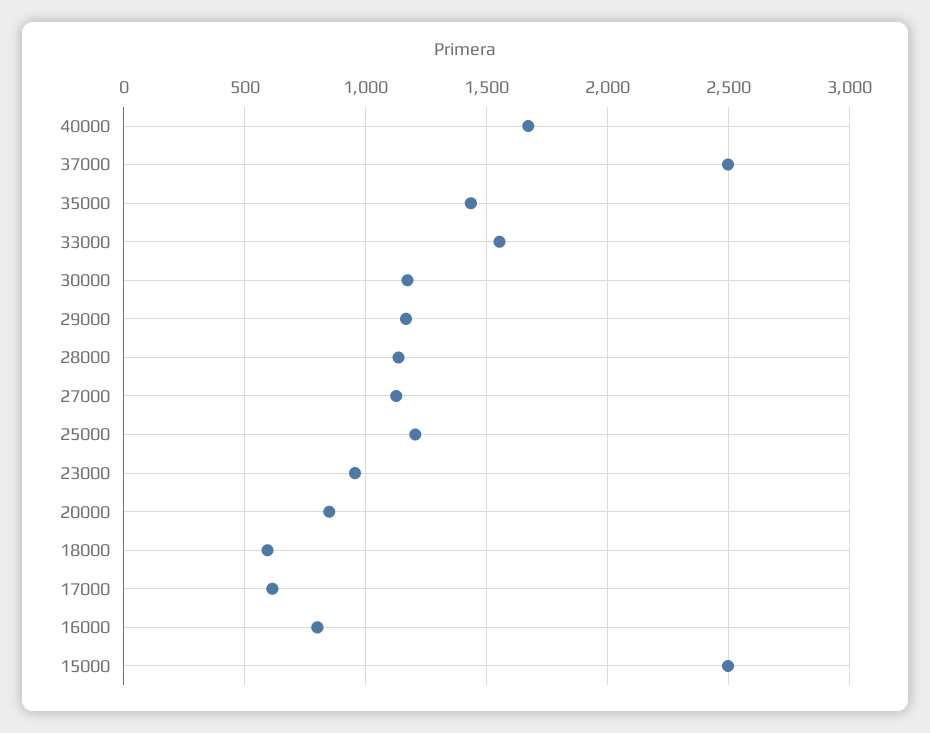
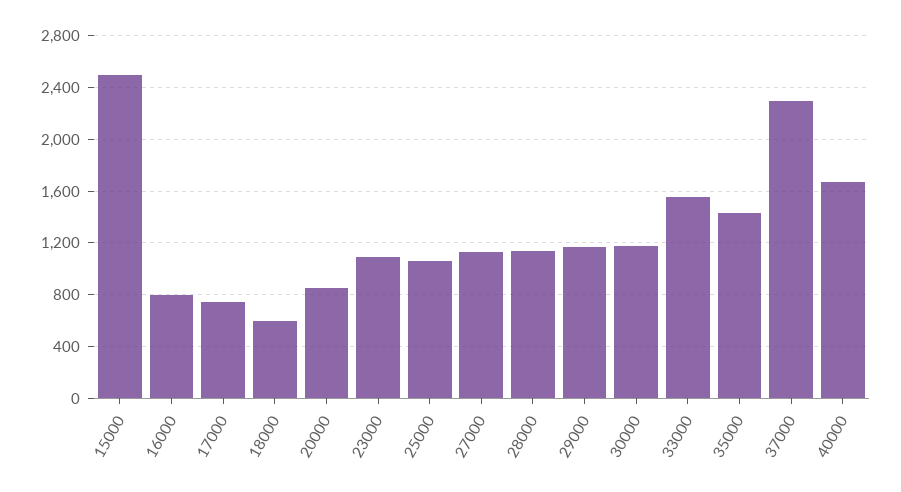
37000: 2500 -> 2300
25000: 1200 -> 1050
23000: 950 -> 1100
17000: 600 -> 750

